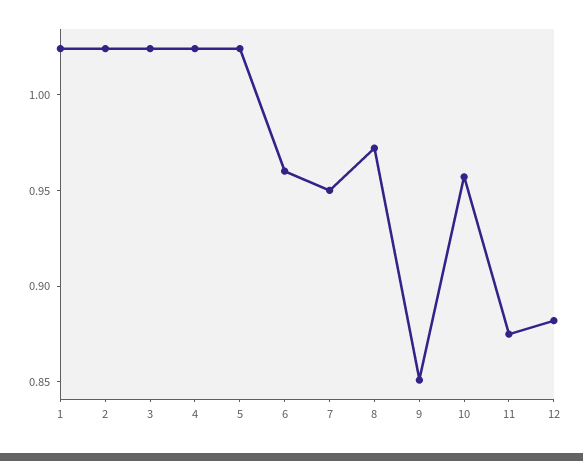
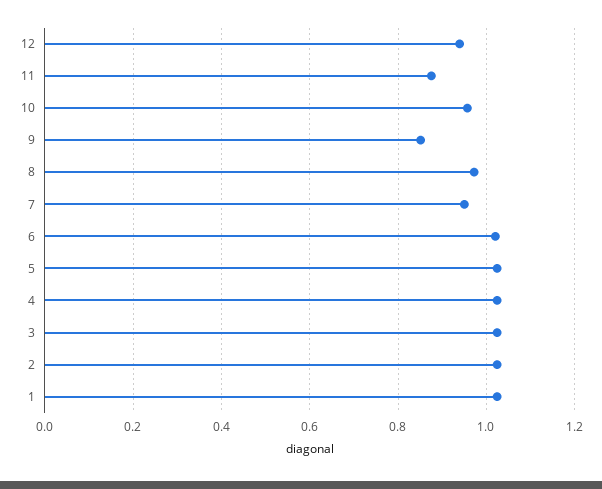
6: 0.96 -> 1.02
12: 0.88 -> 0.94

